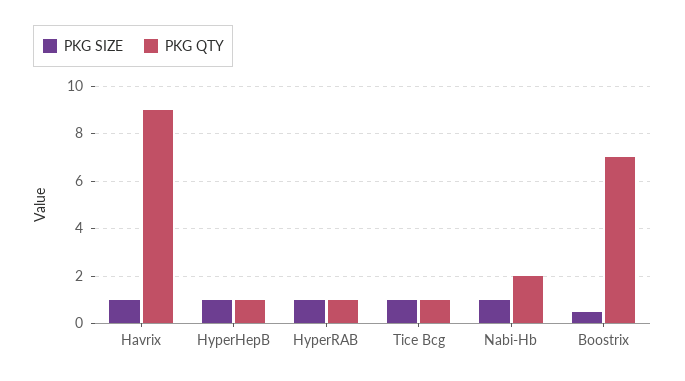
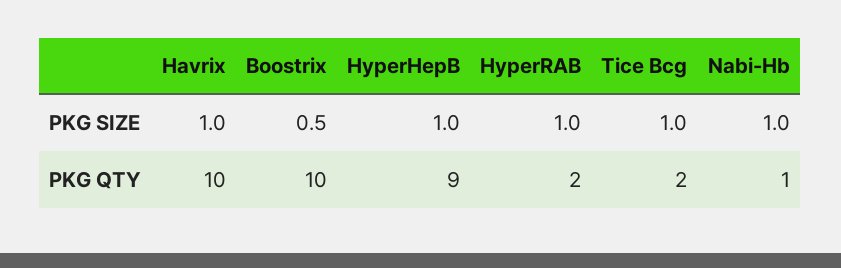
PKG QTY, Havrix: 9 -> 10
PKG QTY, HyperHepB: 1 -> 9
PKG QTY, HyperRAB: 1 -> 2
PKG QTY, Tice Bcg: 1 -> 2
PKG QTY, Nabi-Hb: 2 -> 1
PKG QTY, Boostrix: 7 -> 10

